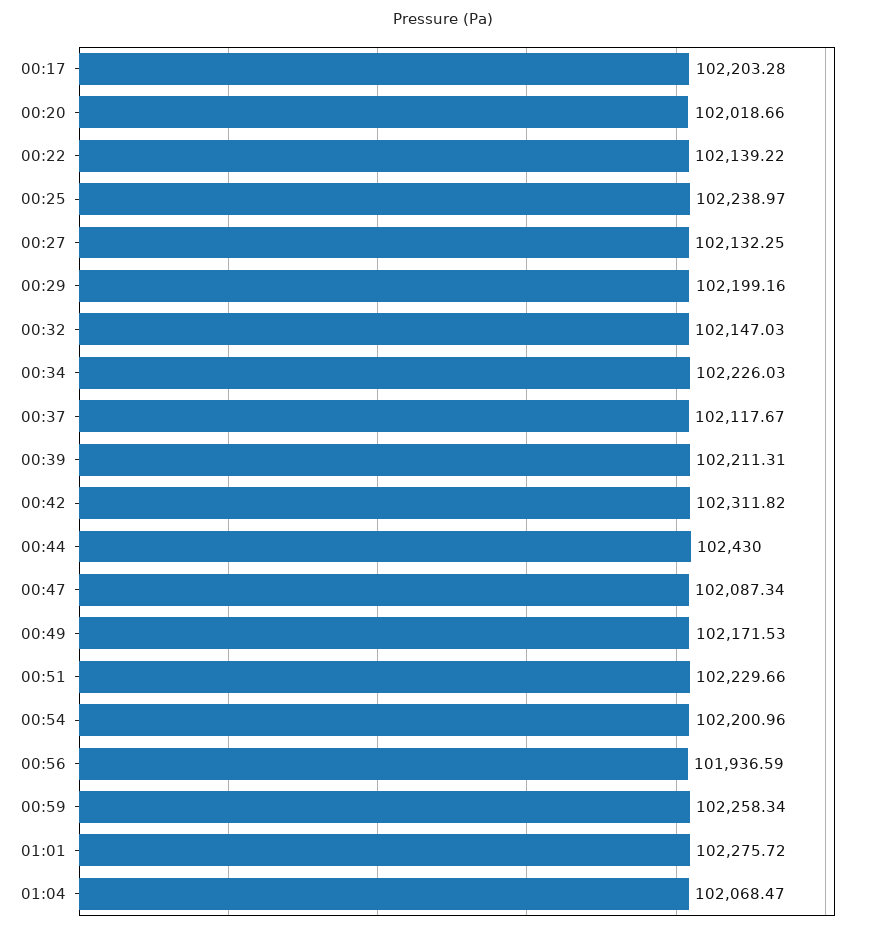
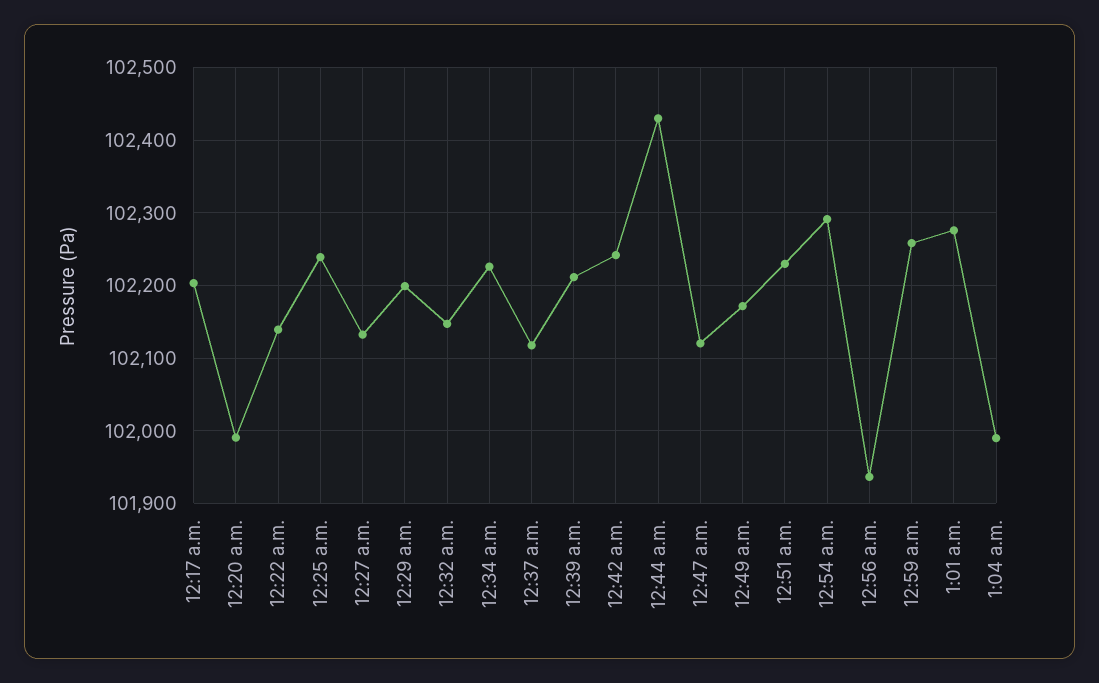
00:20: 102018.66 -> 101990
00:42: 102311.82 -> 102240
00:47: 102087.34 -> 102120
00:54: 102200.96 -> 102290
01:04: 102068.47 -> 101990

